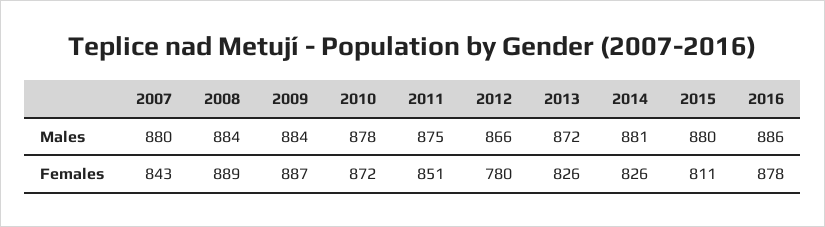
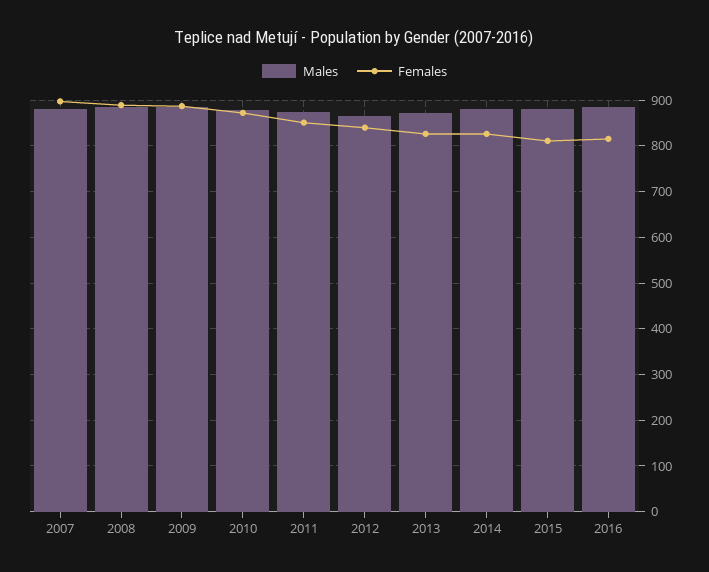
Females, 2007: 843 -> 900
Females, 2012: 780 -> 840
Females, 2016: 878 -> 820

